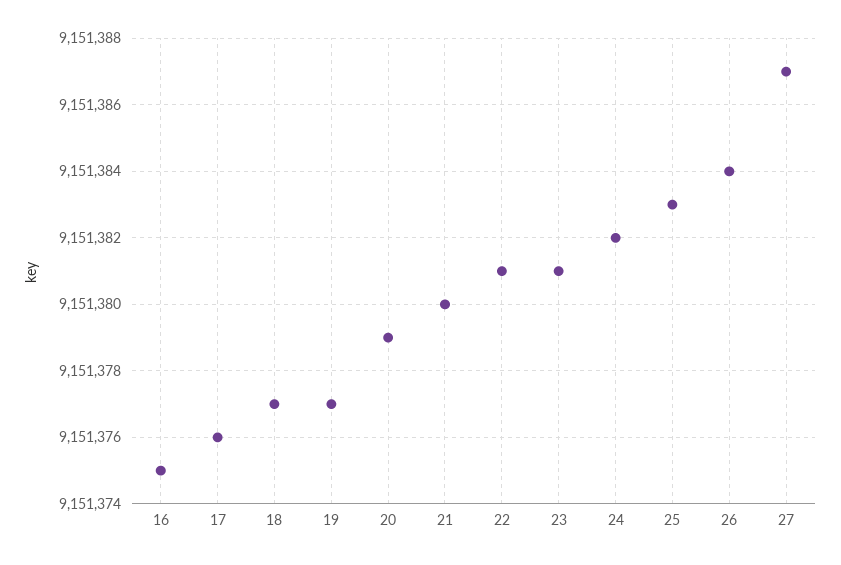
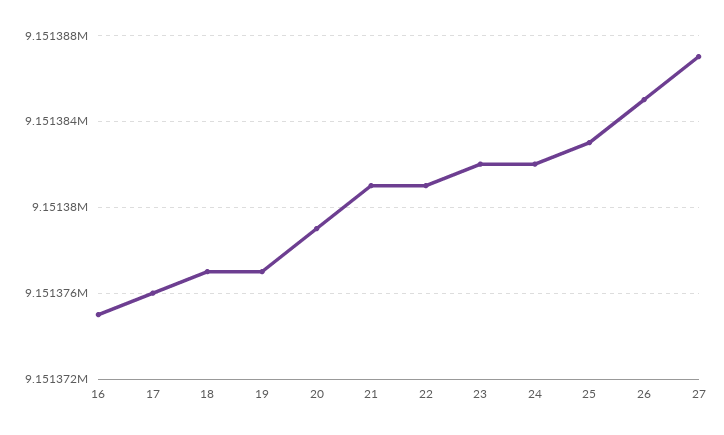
21: 9151380 -> 9151381
23: 9151381 -> 9151382
26: 9151384 -> 9151385

